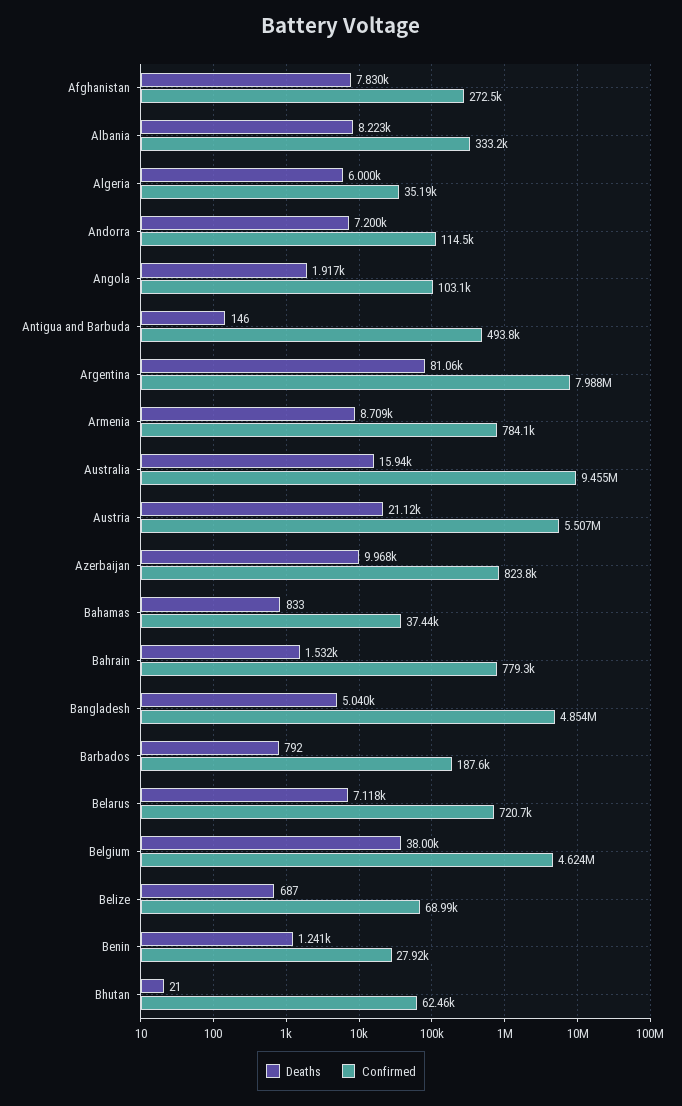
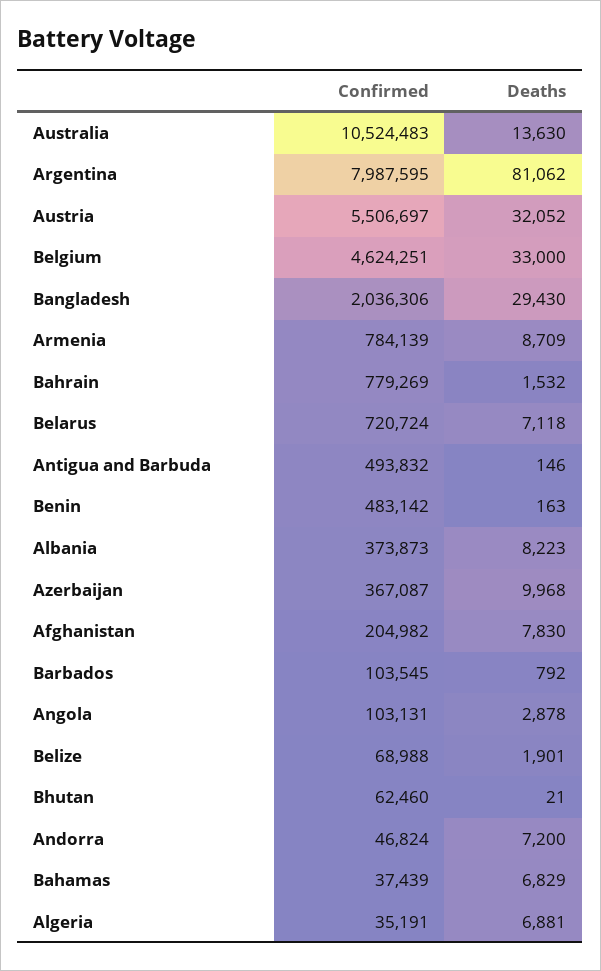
Confirmed, Afghanistan: 272500 -> 204982
Confirmed, Albania: 333200 -> 373873
Deaths, Algeria: 6000 -> 6881
Confirmed, Andorra: 114500 -> 46824
Deaths, Angola: 1917 -> 2878
Deaths, Australia: 15940 -> 13630
Confirmed, Australia: 9455000 -> 10524483
Deaths, Austria: 21120 -> 32052
Confirmed, Azerbaijan: 823800 -> 367087
Deaths, Bahamas: 833 -> 6829
Deaths, Bangladesh: 5040 -> 29430
Confirmed, Bangladesh: 4854000 -> 2036306
Confirmed, Barbados: 187600 -> 103545
Deaths, Belgium: 38000 -> 33000
Deaths, Belize: 687 -> 1901
Deaths, Benin: 1241 -> 163
Confirmed, Benin: 27920 -> 483142

